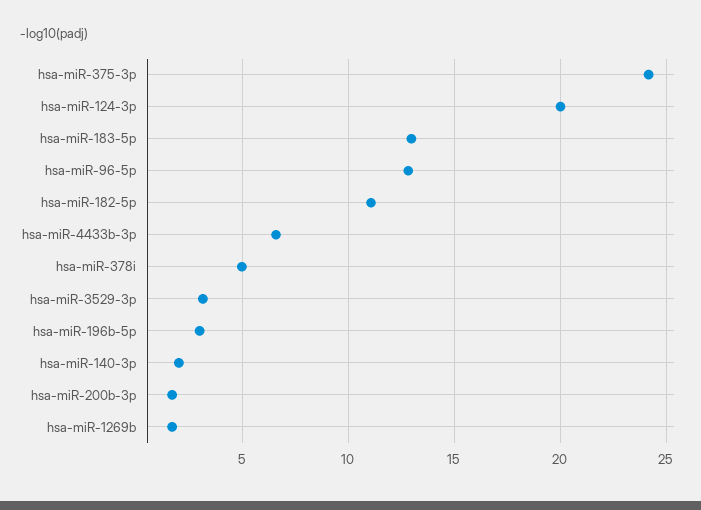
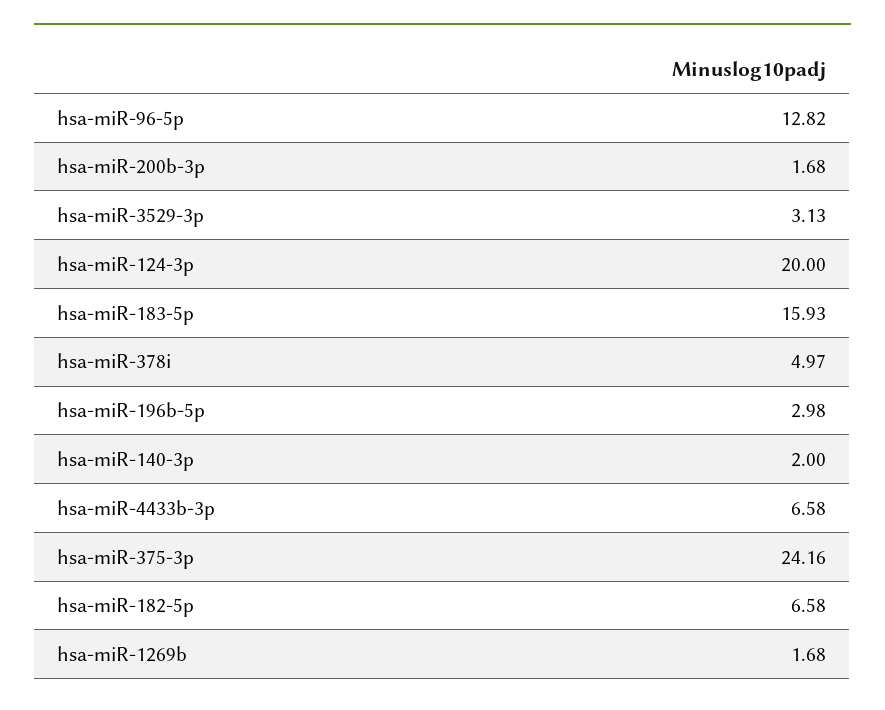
hsa-miR-183-5p: 13 -> 15.93
hsa-miR-182-5p: 11 -> 6.58

